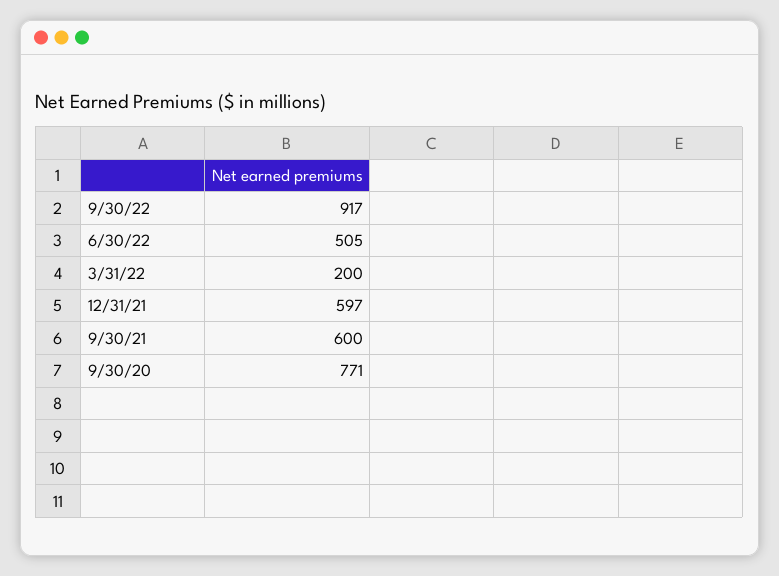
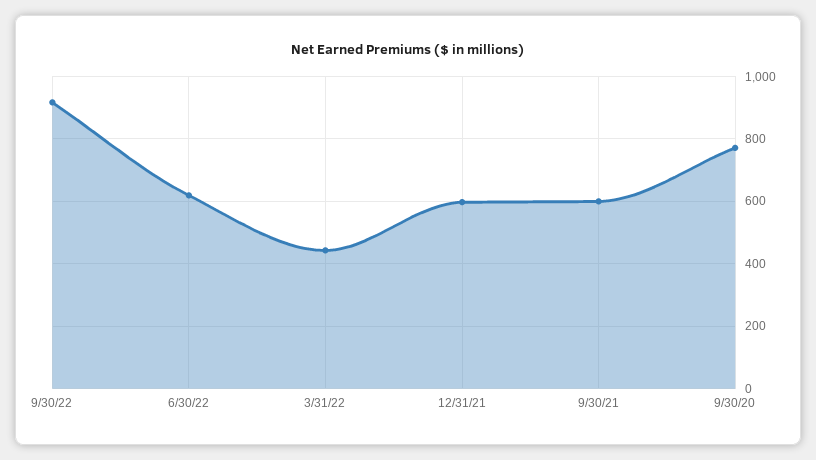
6/30/22: 505 -> 620
3/31/22: 200 -> 440

